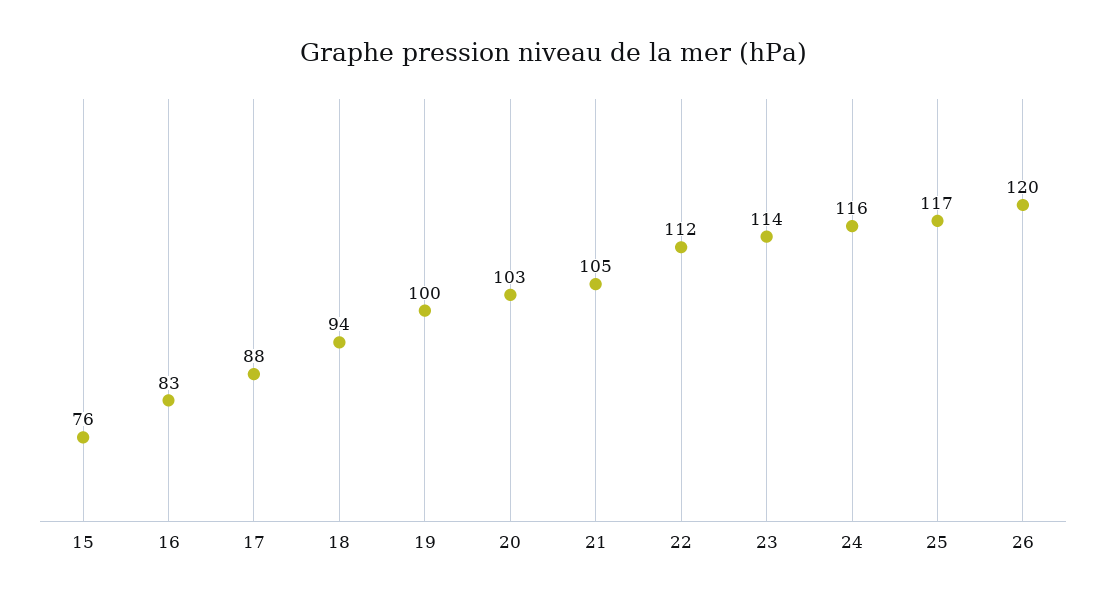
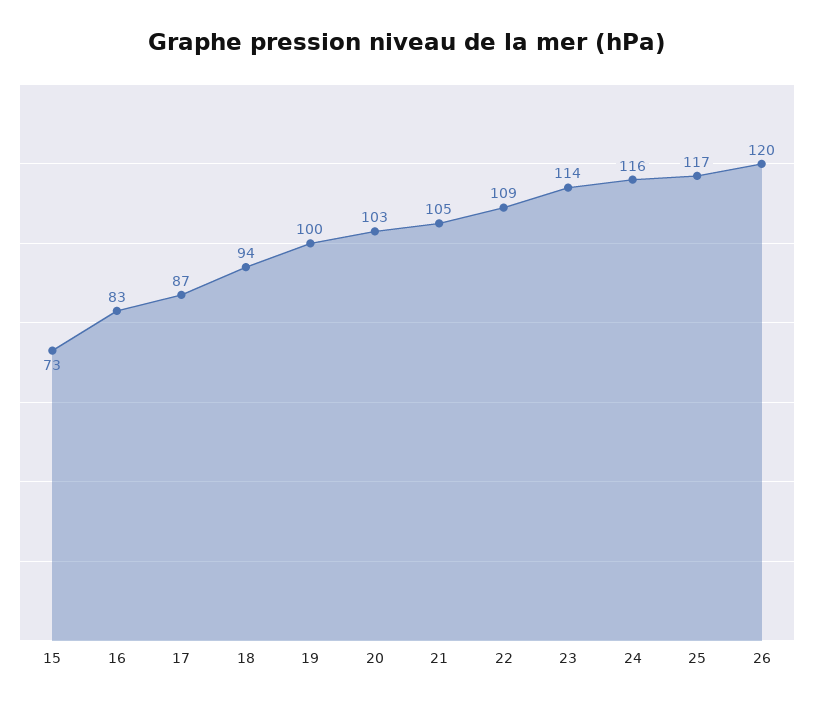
15: 76 -> 73
17: 88 -> 87
22: 112 -> 109

